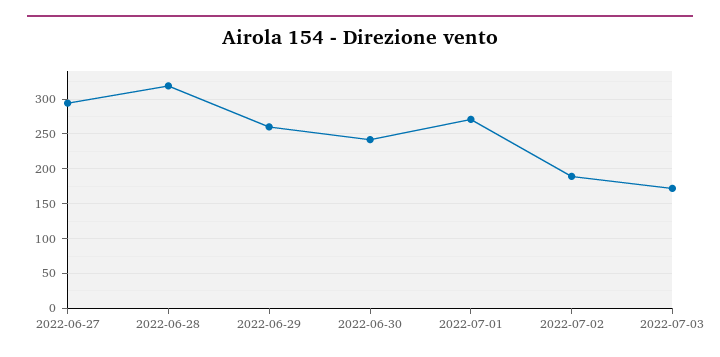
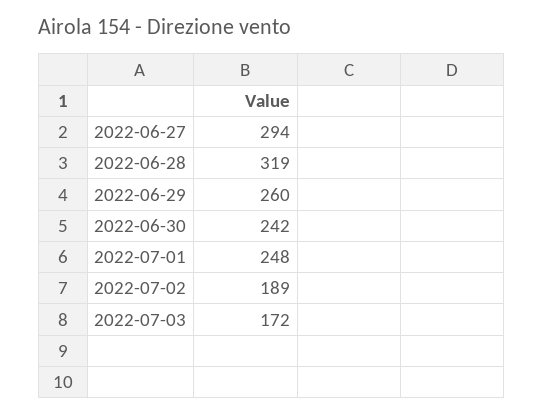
2022-07-01: 270 -> 248

